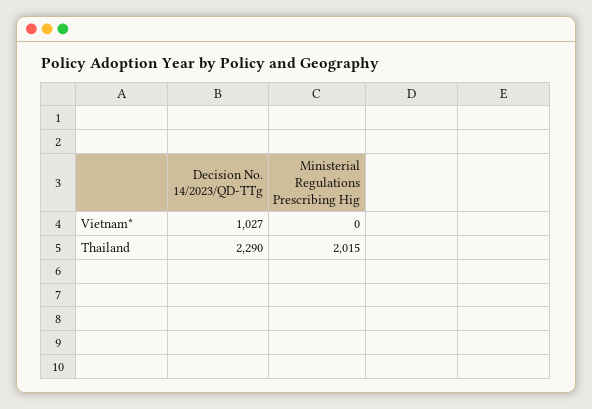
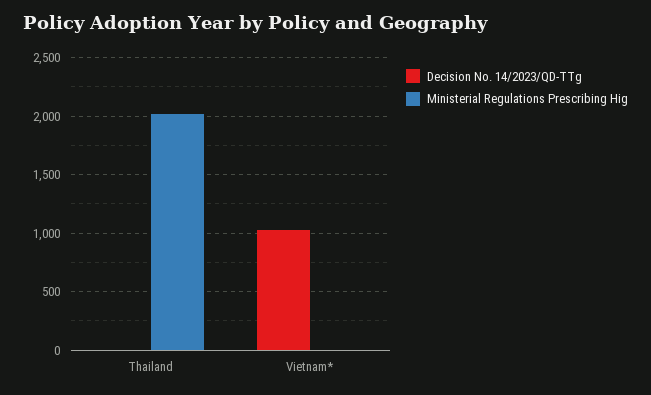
Decision No. 14/2023/QD-TTg, Thailand: 2290 -> 0

